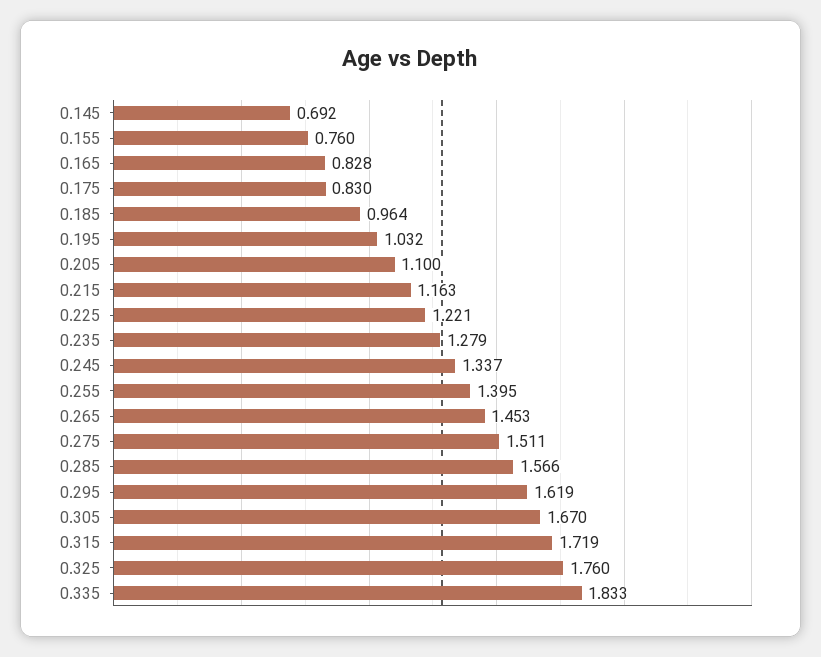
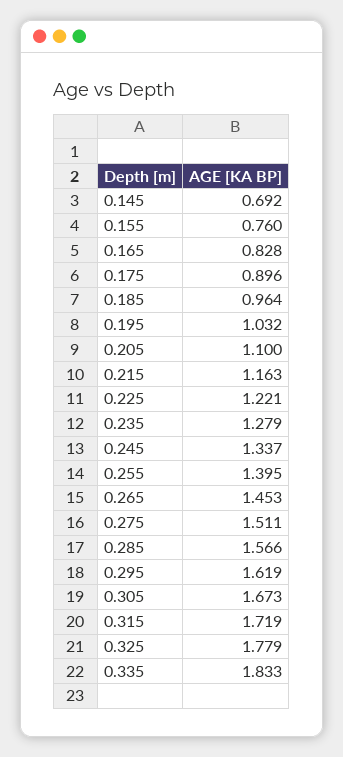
0.175: 0.83 -> 0.896
0.305: 1.67 -> 1.673
0.325: 1.76 -> 1.779

